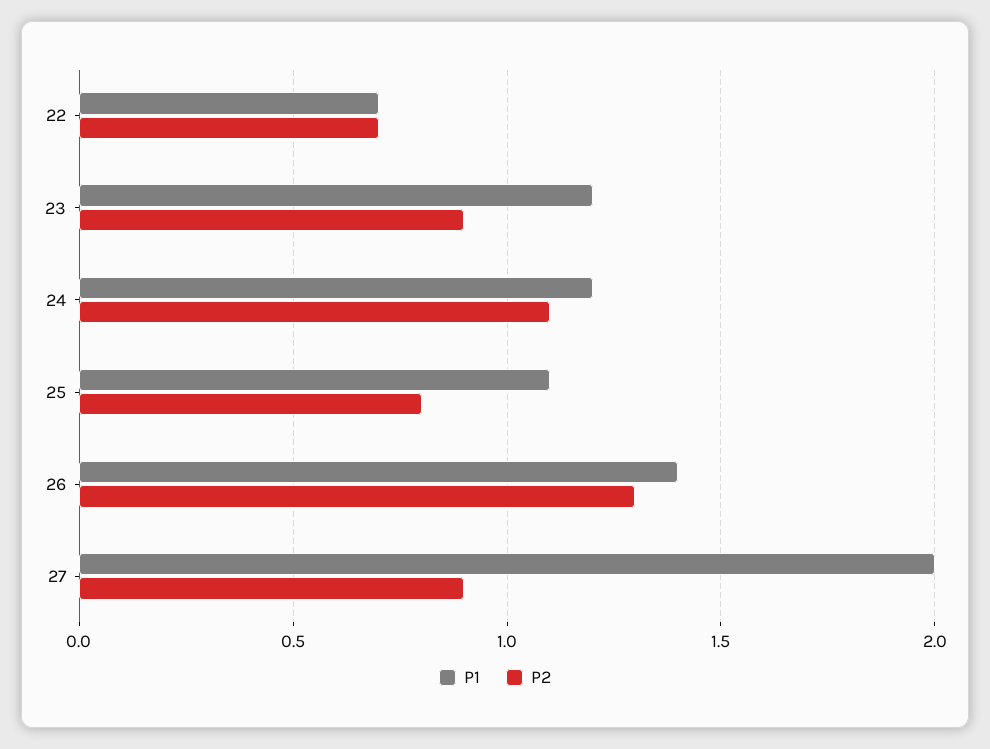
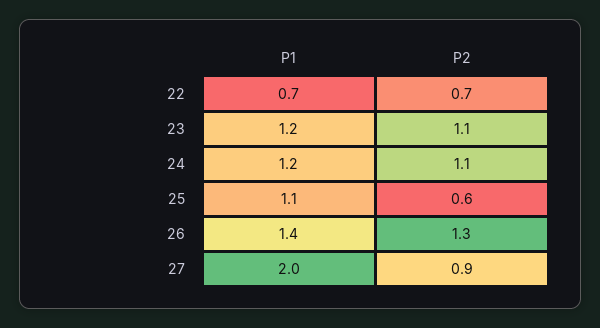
P2, 23: 0.9 -> 1.1
P2, 25: 0.8 -> 0.6

